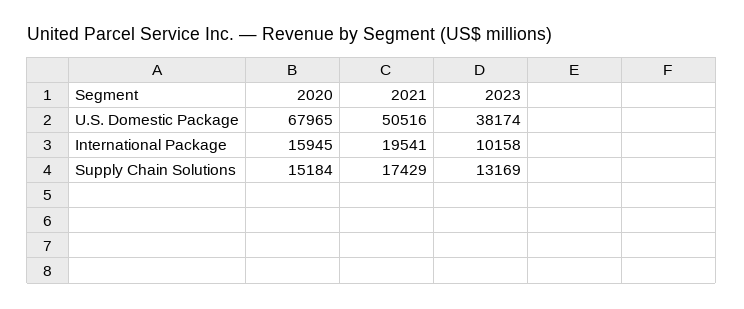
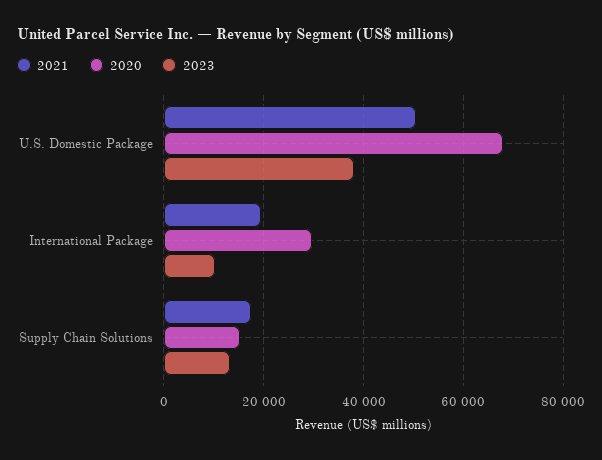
2020, International Package: 15945 -> 30000

